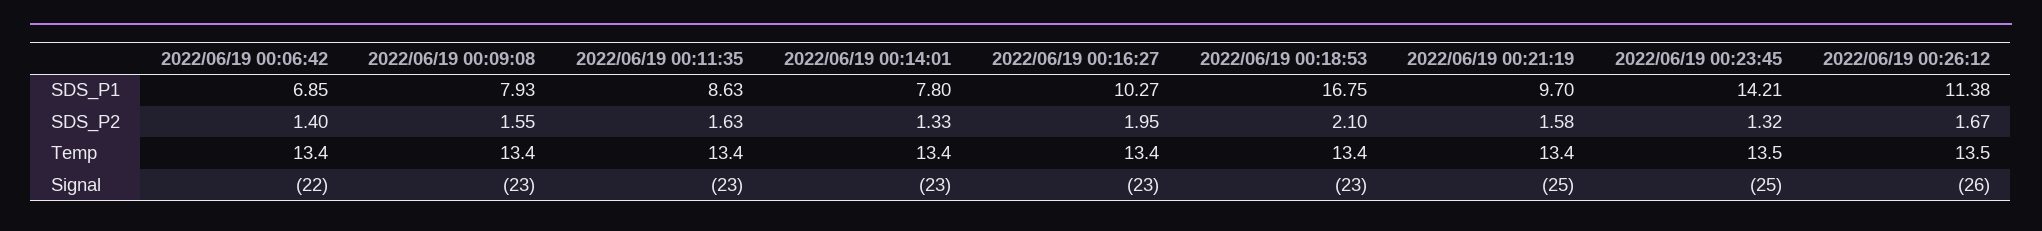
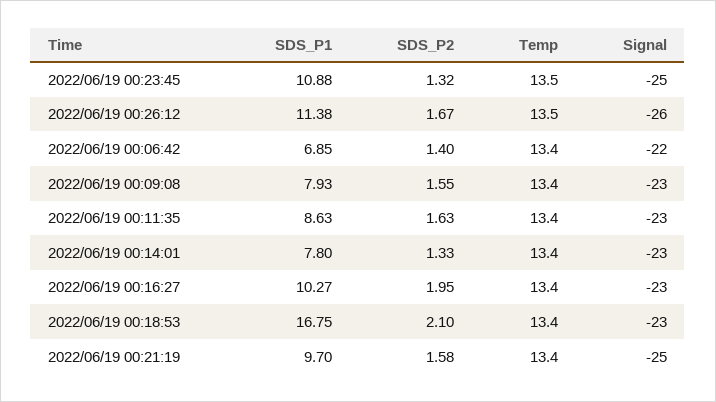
2022/06/19 00:23:45, SDS_P1: 14.21 -> 10.88

